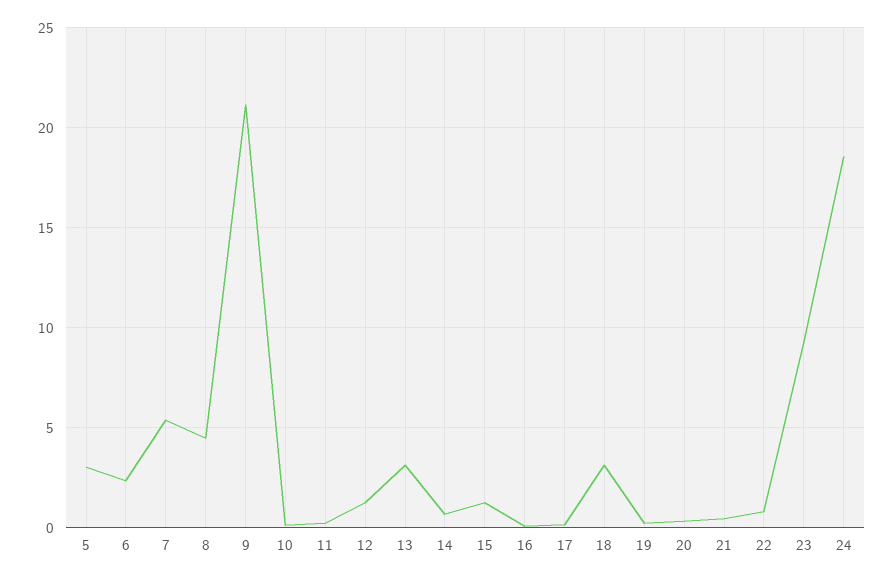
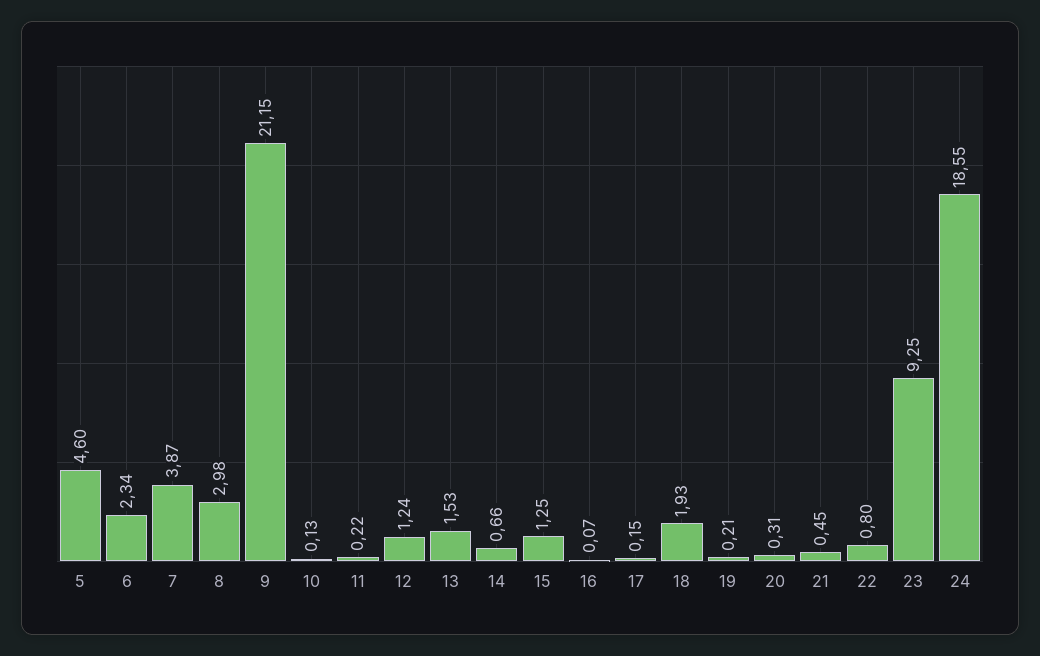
5: 3 -> 4.6
7: 5.5 -> 3.87
8: 4.5 -> 2.98
13: 3 -> 1.53
18: 3 -> 1.93

